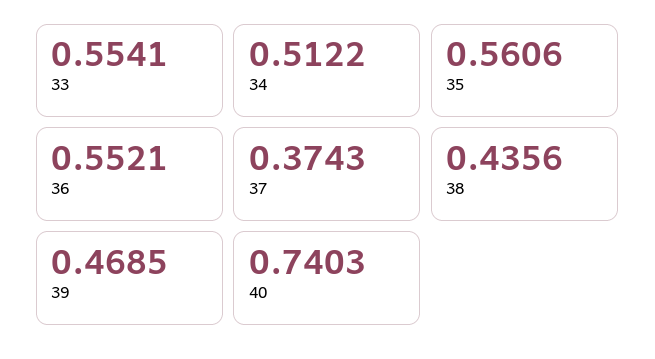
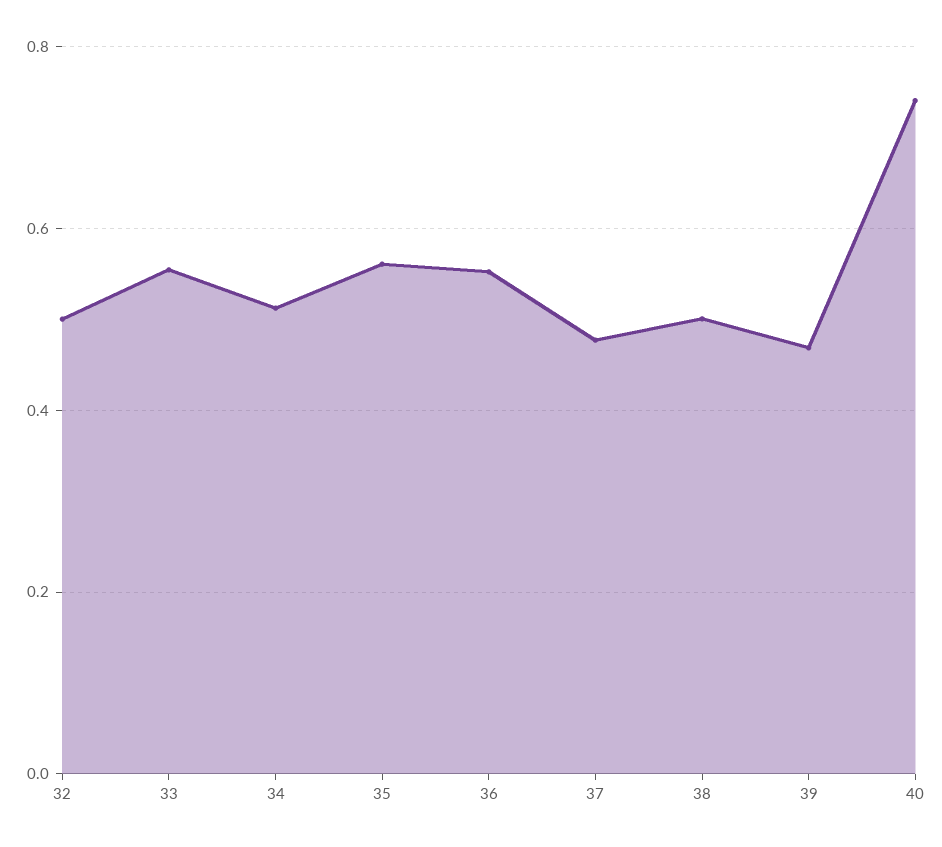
37: 0.3743 -> 0.48
38: 0.4356 -> 0.5
32: none -> 0.5

